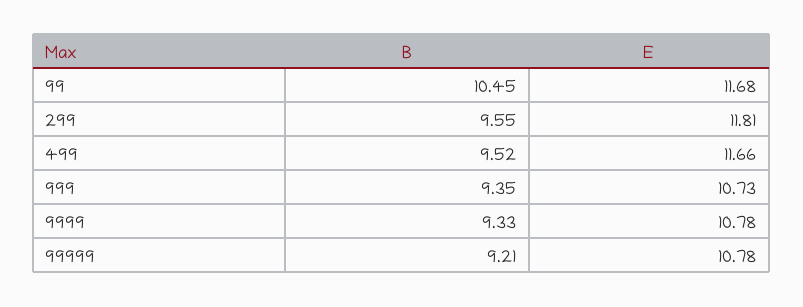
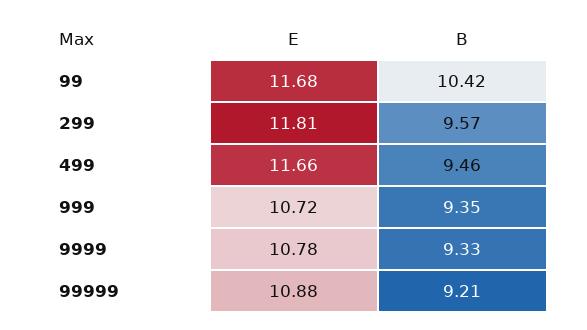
B, 99: 10.45 -> 10.42
B, 299: 9.55 -> 9.57
B, 499: 9.52 -> 9.46
E, 999: 10.73 -> 10.72
E, 99999: 10.78 -> 10.88

